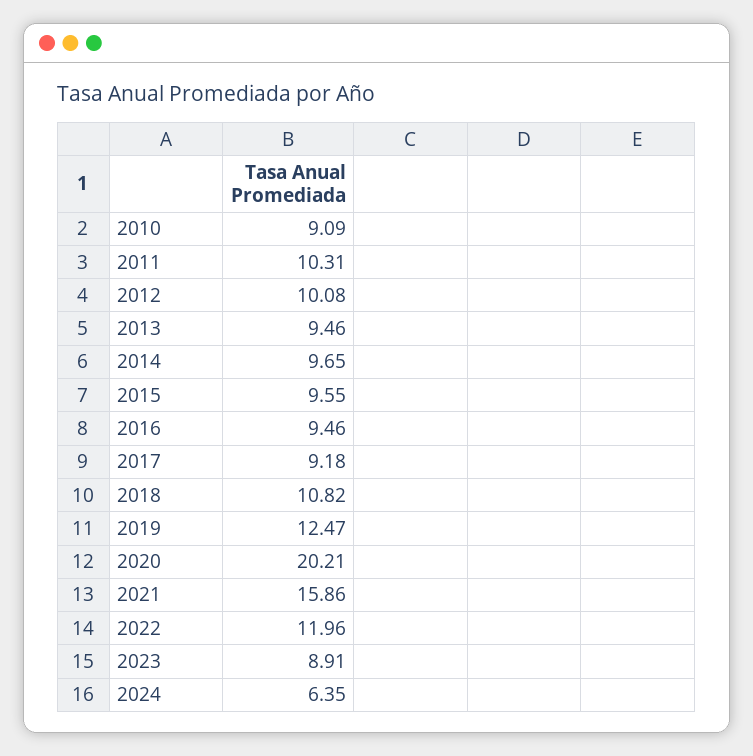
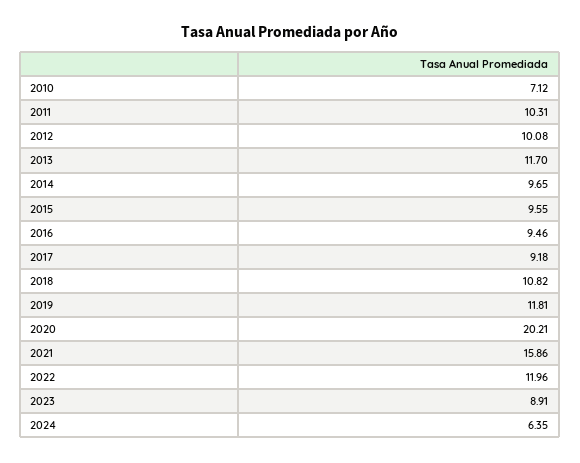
2010: 9.09 -> 7.12
2013: 9.46 -> 11.7
2019: 12.47 -> 11.81

